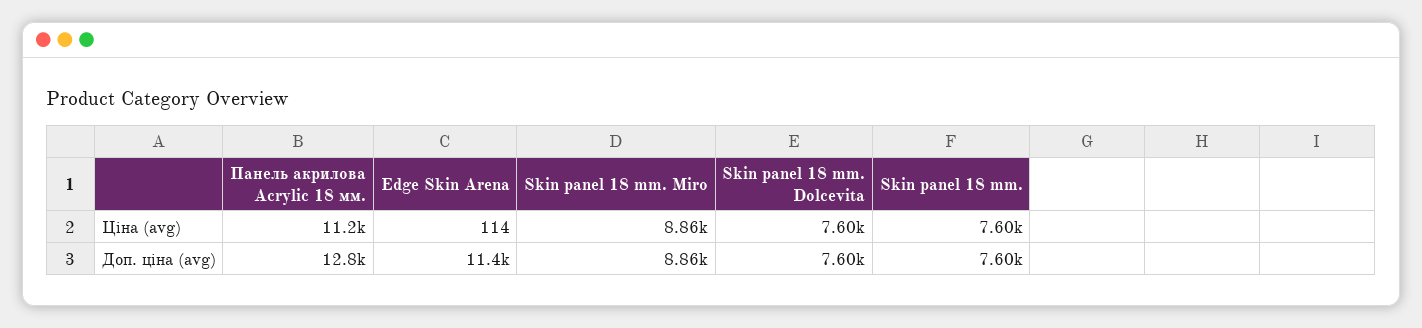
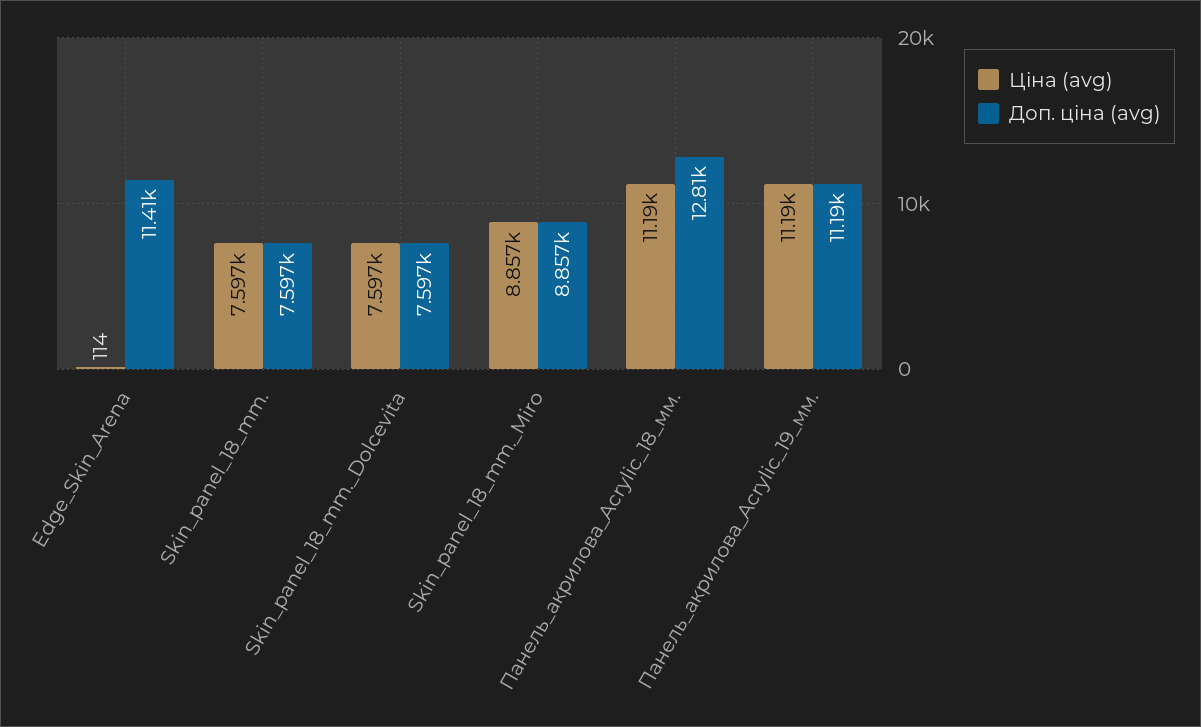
Ціна (avg), Панель_акрилова_Acrylic_19_мм.: none -> 11190
Доп. ціна (avg), Панель_акрилова_Acrylic_19_мм.: none -> 11190

